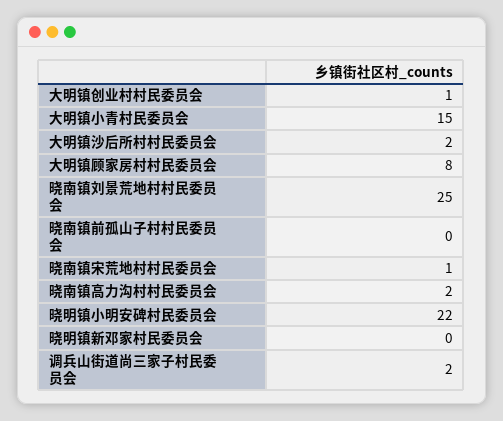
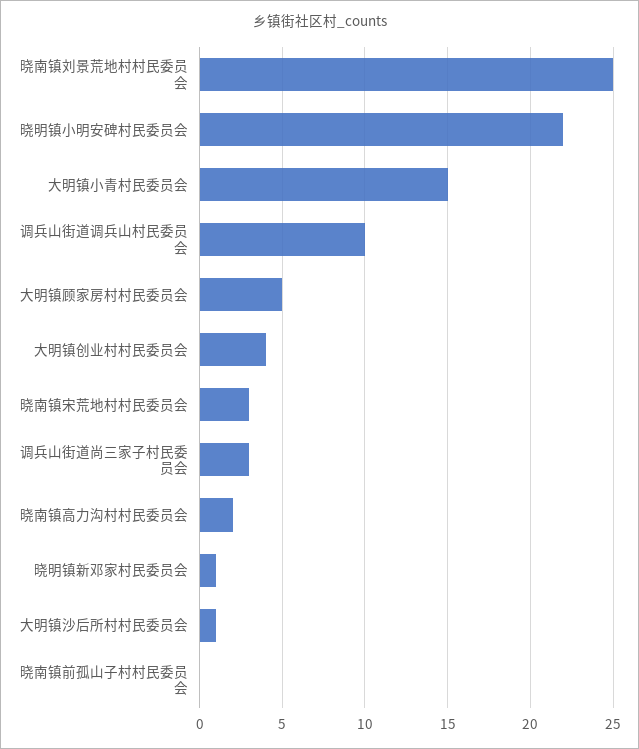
大明镇创业村村民委员会: 1 -> 4
大明镇沙后所村村民委员会: 2 -> 1
大明镇顾家房村村民委员会: 8 -> 5
晓南镇宋荒地村村民委员会: 1 -> 3
晓明镇新邓家村民委员会: 0 -> 1
调兵山街道尚三家子村民委员会: 2 -> 3
调兵山街道调兵山村民委员会: none -> 10

